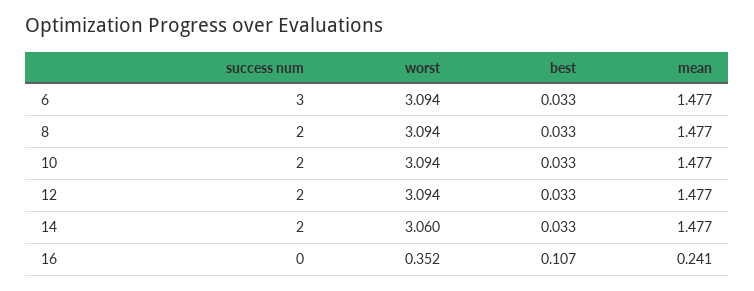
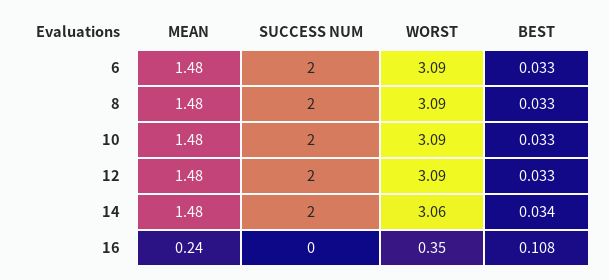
success num, 6: 3 -> 2
best, 14: 0.033 -> 0.034
best, 16: 0.107 -> 0.108

